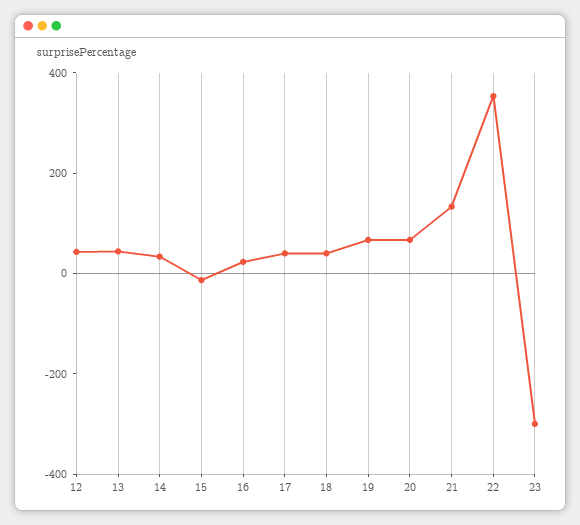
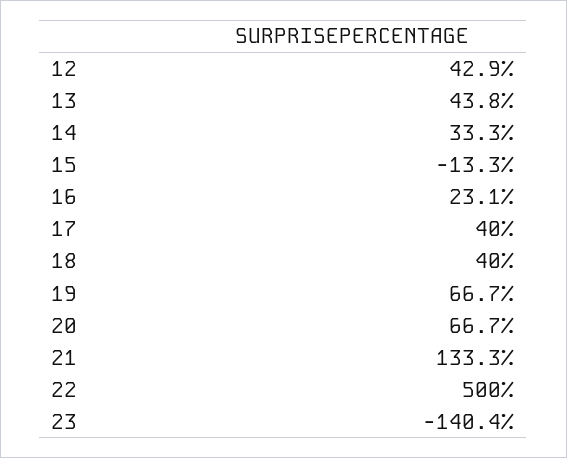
22: 350 -> 500
23: -300 -> -140.4

